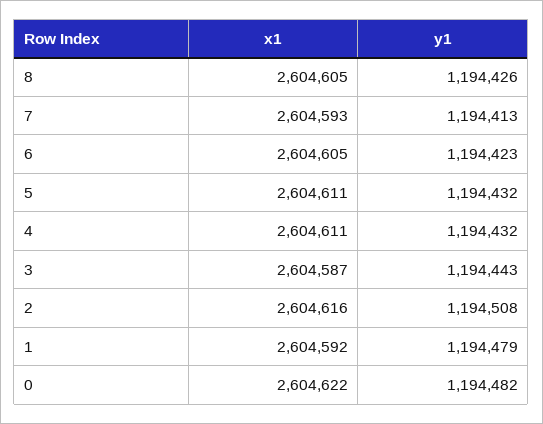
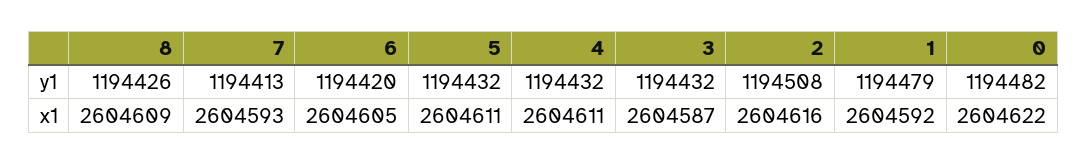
x1, 8: 2604605 -> 2604609
y1, 6: 1194423 -> 1194420
y1, 3: 1194443 -> 1194432

